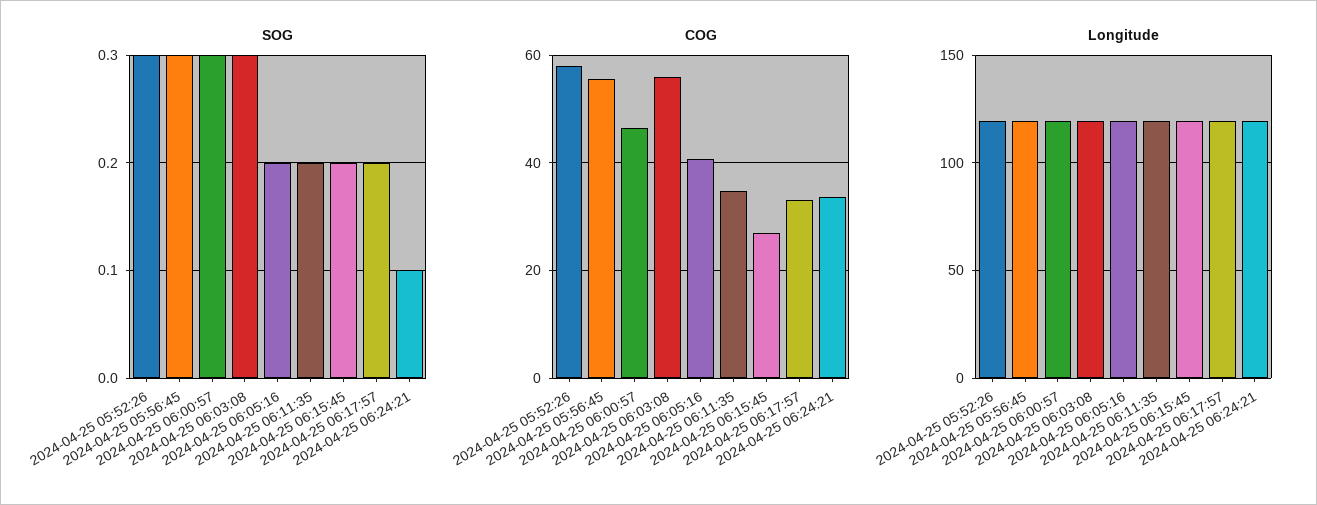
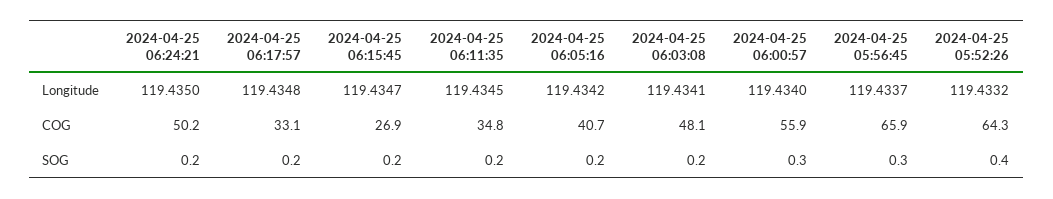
SOG, 2024-04-25 05:52:26: 0.3 -> 0.4
SOG, 2024-04-25 06:03:08: 0.3 -> 0.2
SOG, 2024-04-25 06:24:21: 0.1 -> 0.2
COG, 2024-04-25 05:52:26: 58 -> 64.3
COG, 2024-04-25 05:56:45: 56 -> 65.9
COG, 2024-04-25 06:00:57: 46 -> 55.9
COG, 2024-04-25 06:03:08: 56 -> 48.1
COG, 2024-04-25 06:24:21: 34 -> 50.2

